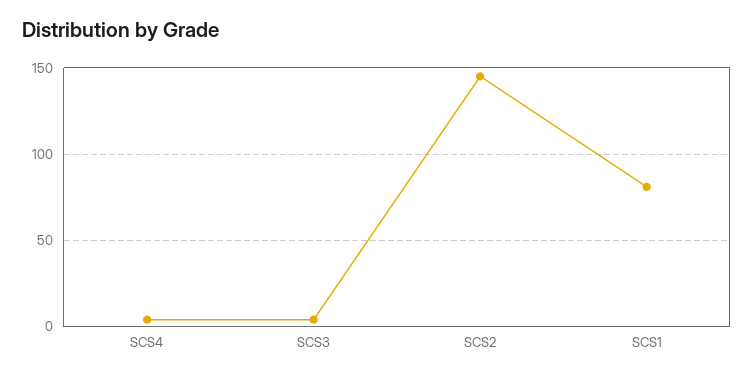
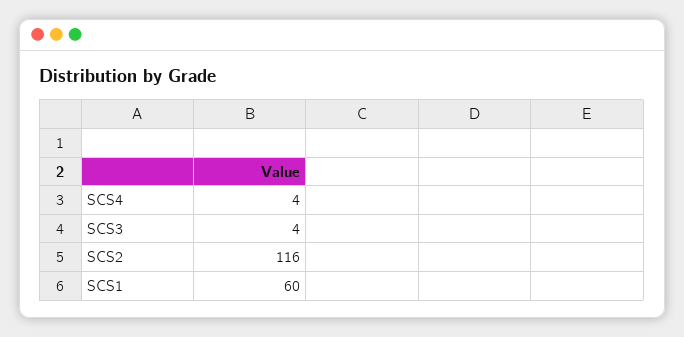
SCS2: 145 -> 116
SCS1: 80 -> 60

